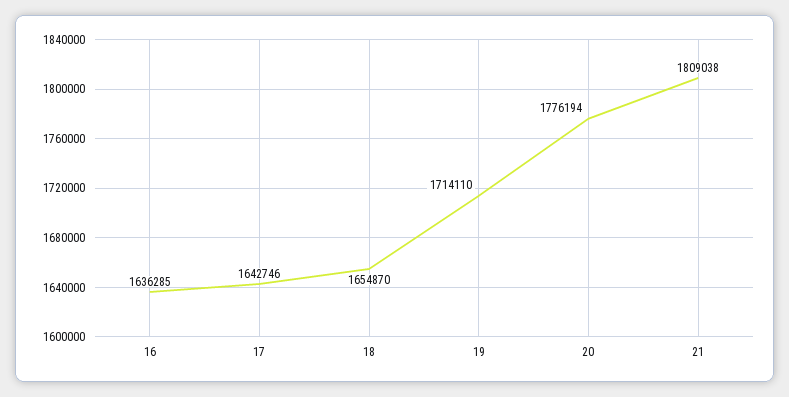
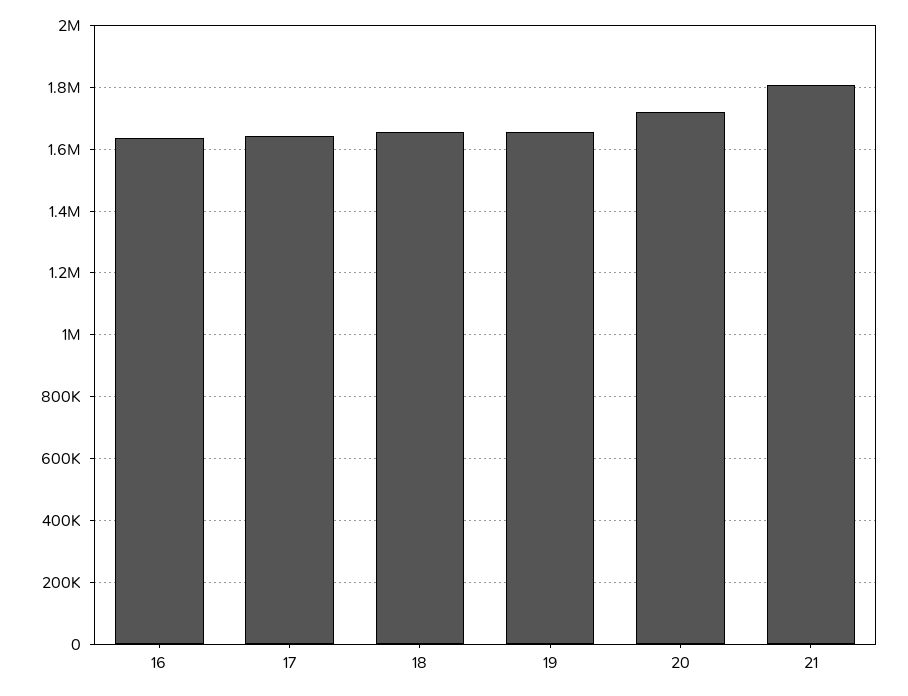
19: 1714110 -> 1660000
20: 1776194 -> 1720000

